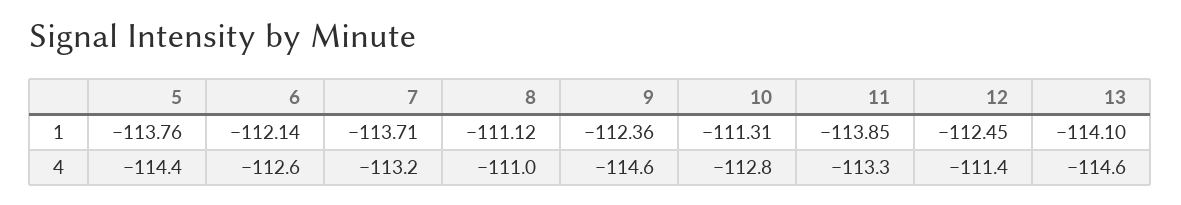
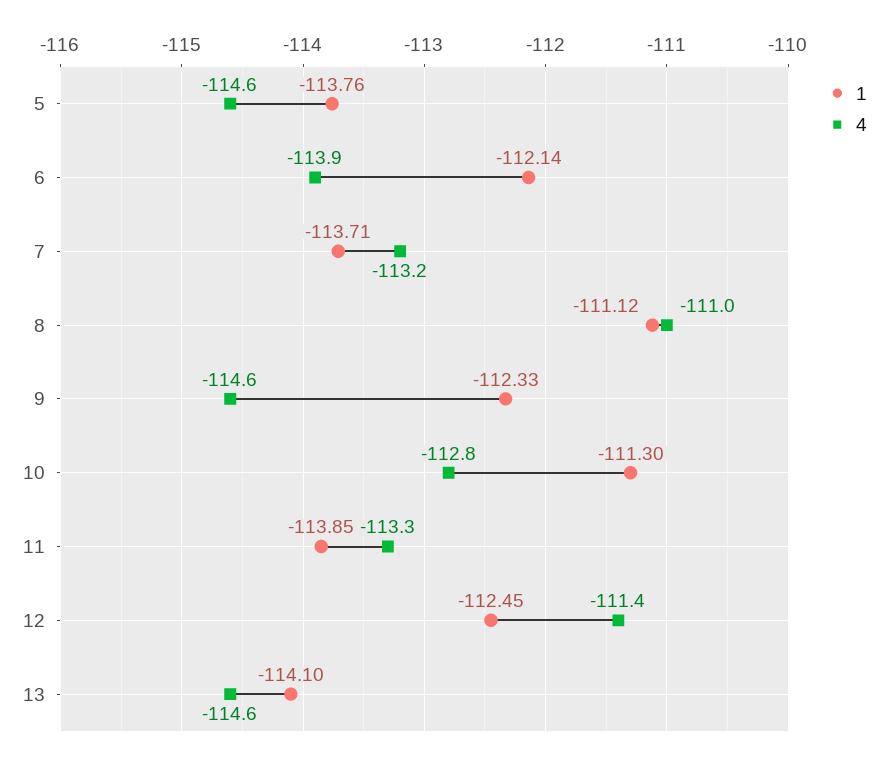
1, 9: -112.36 -> -112.33
1, 10: -111.31 -> -111.3
4, 5: -114.4 -> -114.6
4, 6: -112.6 -> -113.9

